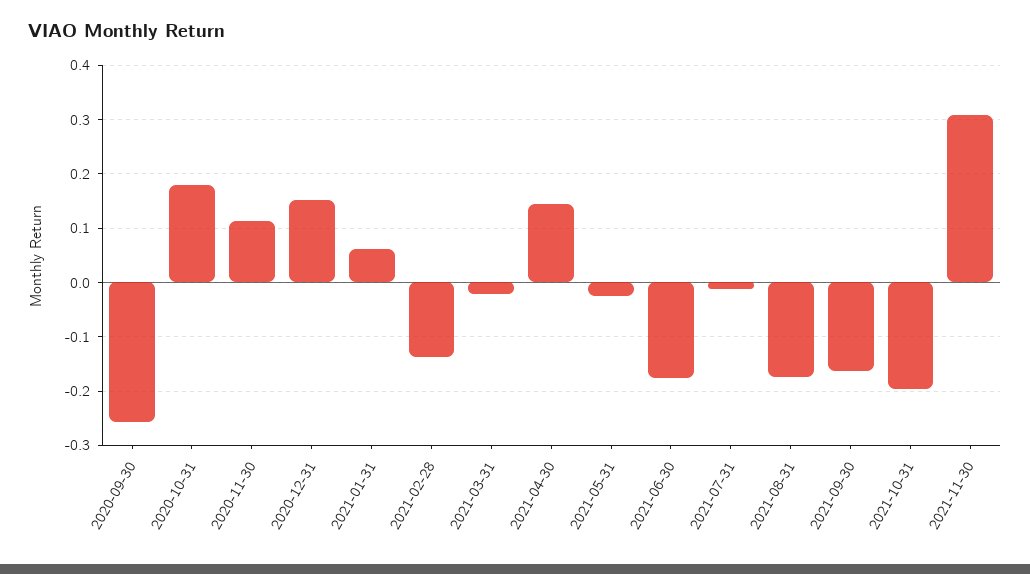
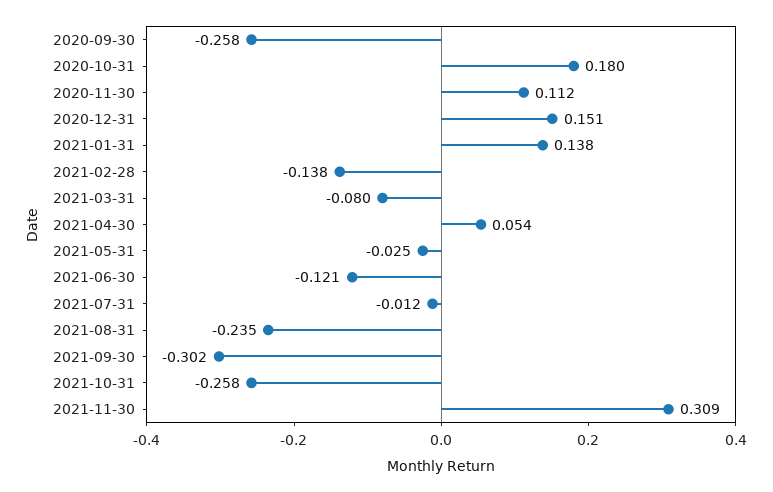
2021-01-31: 0.06 -> 0.138
2021-03-31: -0.02 -> -0.08
2021-04-30: 0.14 -> 0.054
2021-06-30: -0.18 -> -0.121
2021-08-31: -0.18 -> -0.235
2021-09-30: -0.16 -> -0.302
2021-10-31: -0.2 -> -0.258

